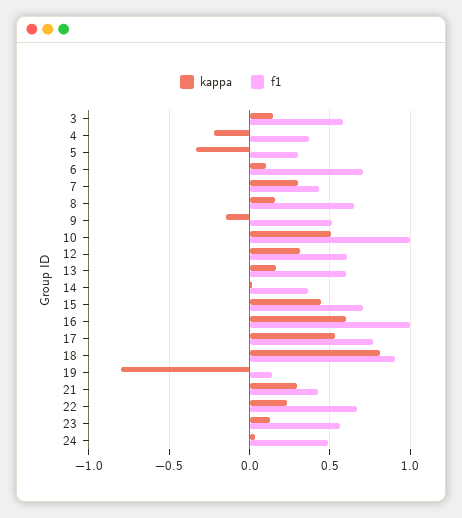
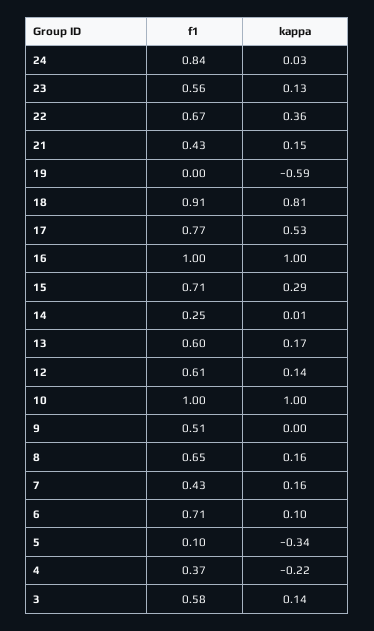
f1, 5: 0.3 -> 0.1
kappa, 7: 0.3 -> 0.16
kappa, 9: -0.15 -> 0
kappa, 10: 0.5 -> 1
kappa, 12: 0.3 -> 0.14
f1, 14: 0.35 -> 0.25
kappa, 15: 0.45 -> 0.29
kappa, 16: 0.6 -> 1
kappa, 19: -0.8 -> -0.59
f1, 19: 0.15 -> 0
kappa, 21: 0.3 -> 0.15
kappa, 22: 0.25 -> 0.36
f1, 24: 0.5 -> 0.84

